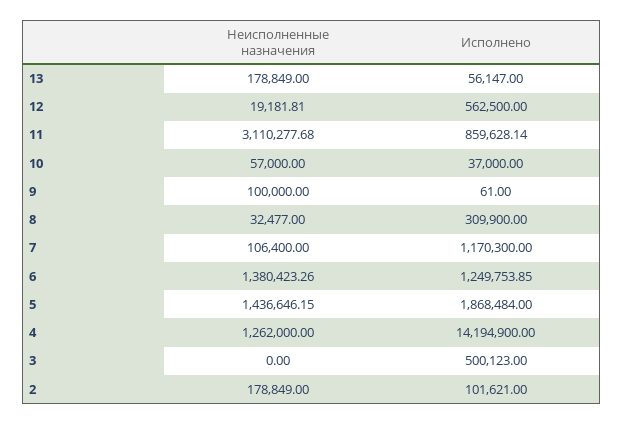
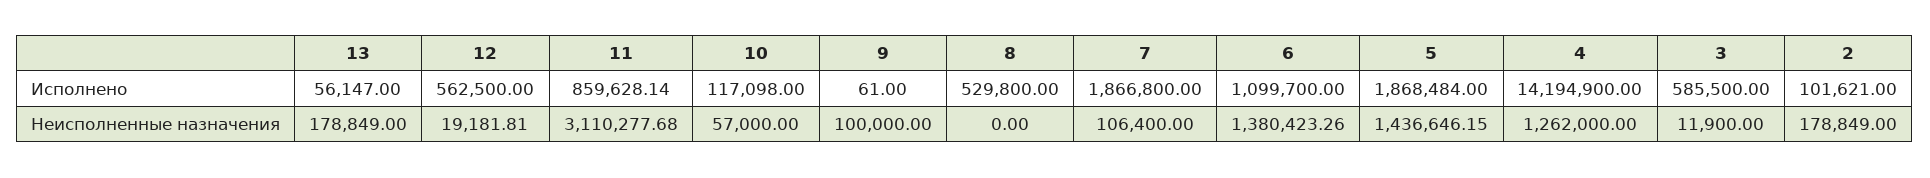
Исполнено, 10: 37000 -> 117098
Неисполненные назначения, 8: 32477 -> 0
Исполнено, 8: 309900 -> 529800
Исполнено, 7: 1170300 -> 1866800
Исполнено, 6: 1249753.85 -> 1099700
Неисполненные назначения, 3: 0 -> 11900
Исполнено, 3: 500123 -> 585500

